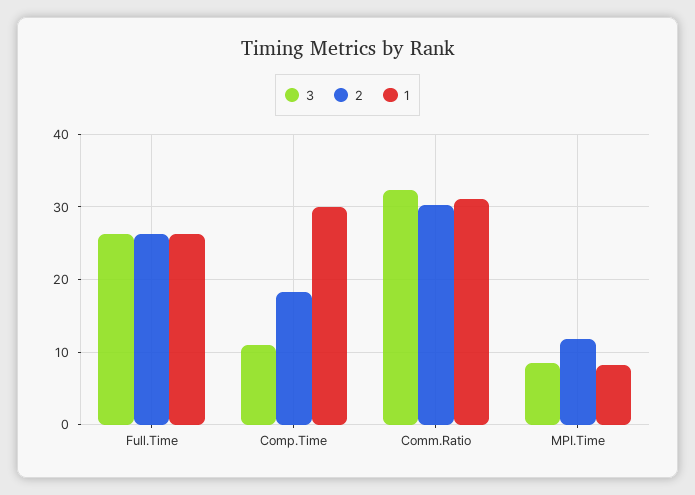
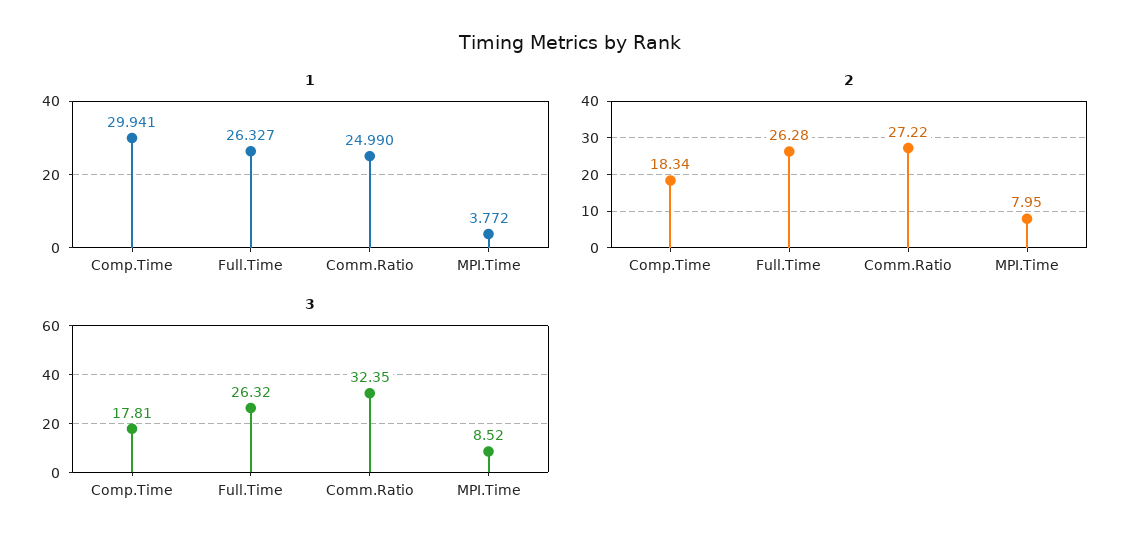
3, Comp.Time: 11 -> 17.81
2, Comm.Ratio: 30 -> 27.22
1, Comm.Ratio: 31 -> 24.99
2, MPI.Time: 12 -> 7.95
1, MPI.Time: 8 -> 3.772

